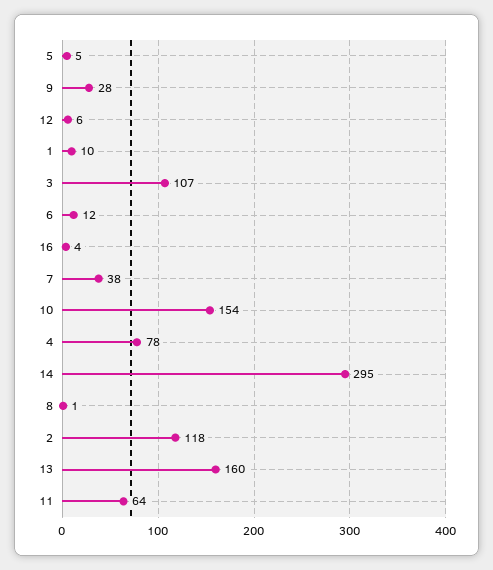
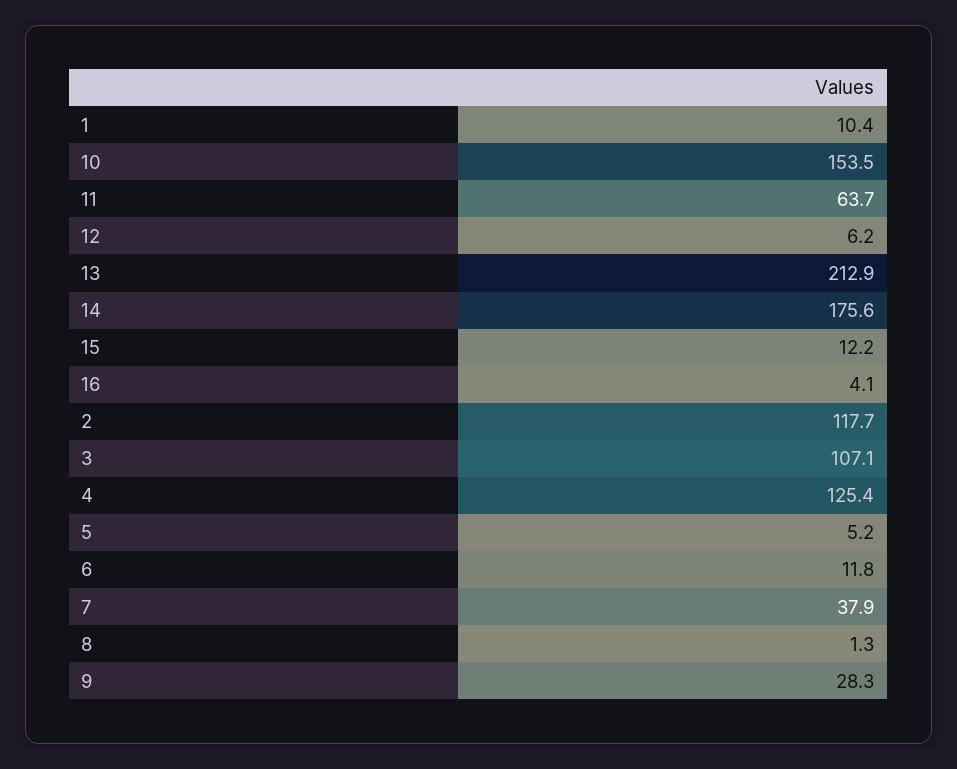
4: 78 -> 125.4
14: 295 -> 175.6
13: 160 -> 212.9
15: none -> 12.2

